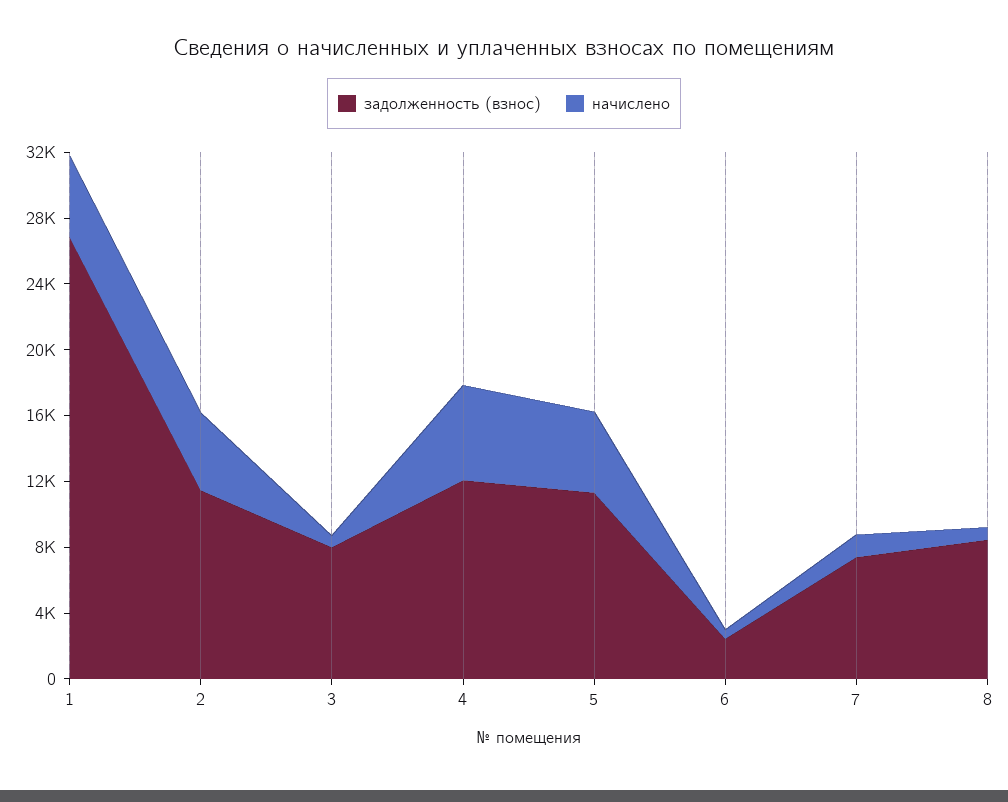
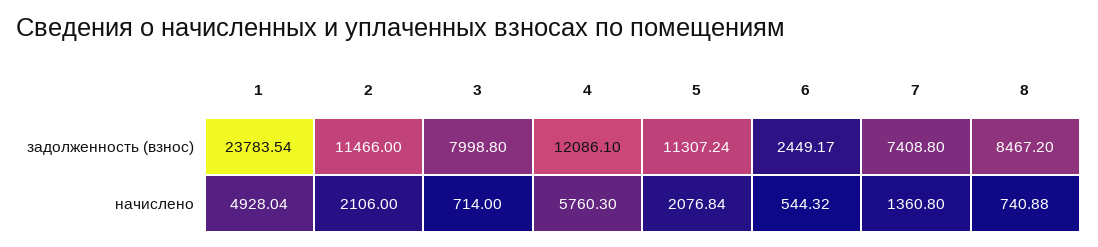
задолженность (взнос), 1: 27000 -> 23783.54
начислено, 2: 5000 -> 2106
начислено, 5: 5000 -> 2076.84

